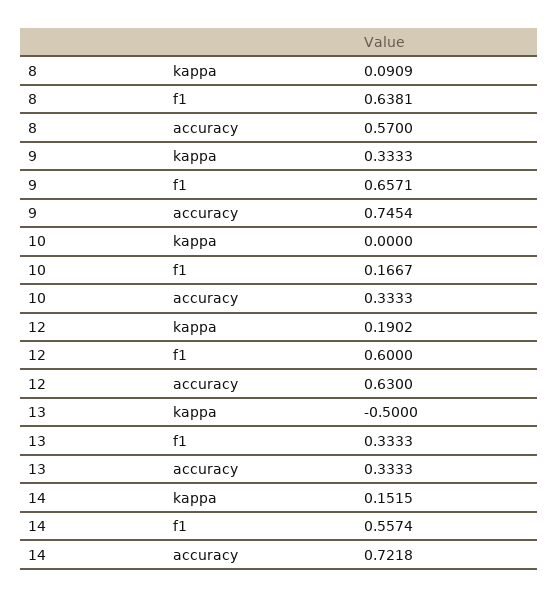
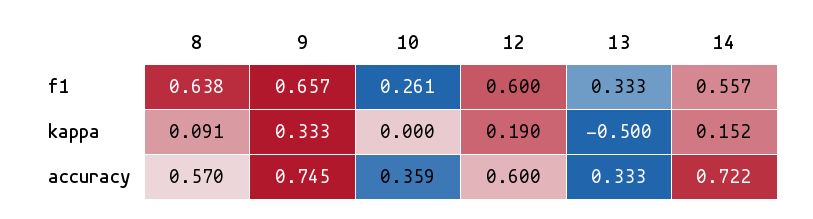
10, f1: 0.1667 -> 0.261
10, accuracy: 0.3333 -> 0.359
12, accuracy: 0.63 -> 0.6

